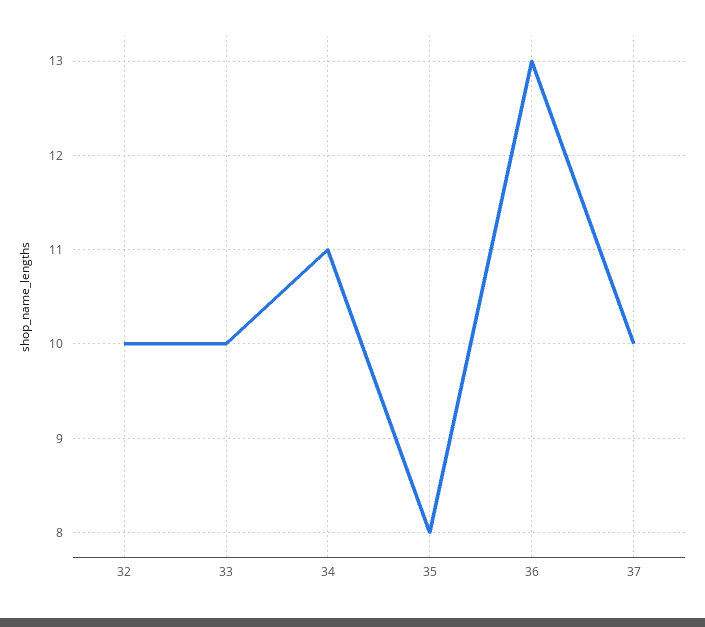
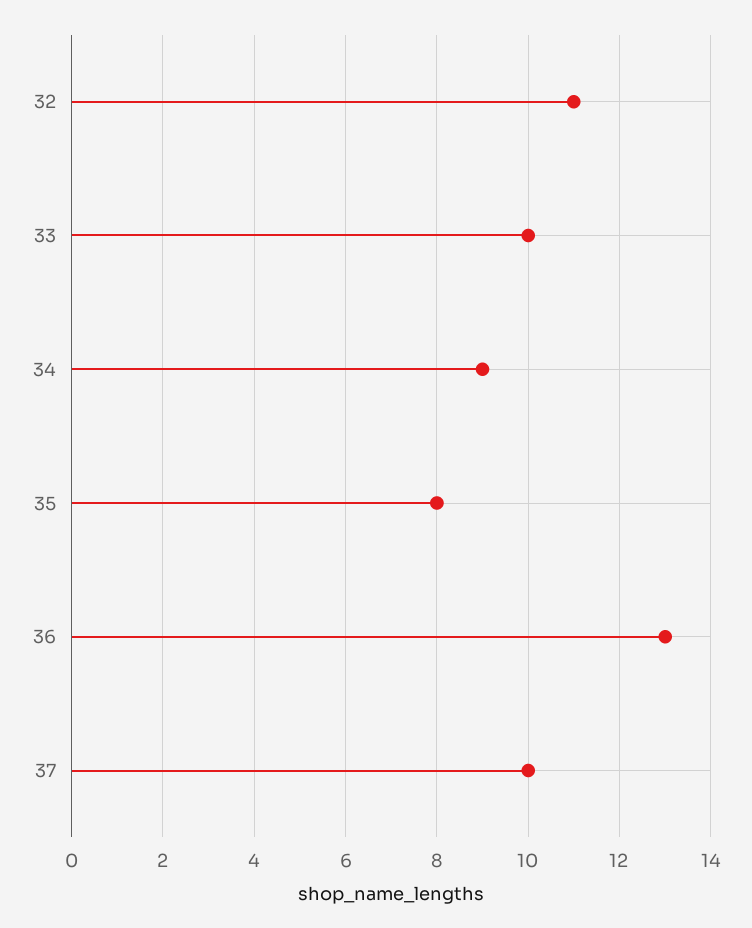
32: 10 -> 11
34: 11 -> 9

